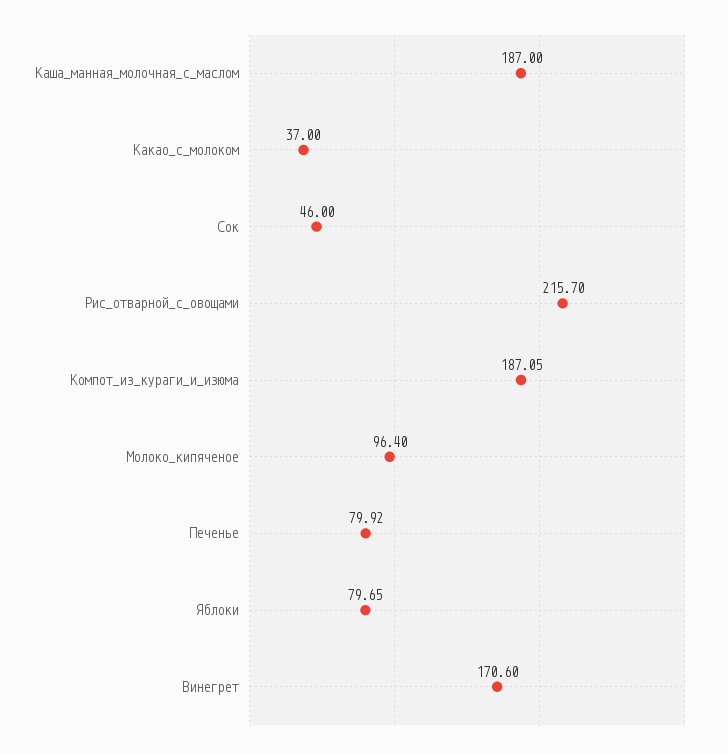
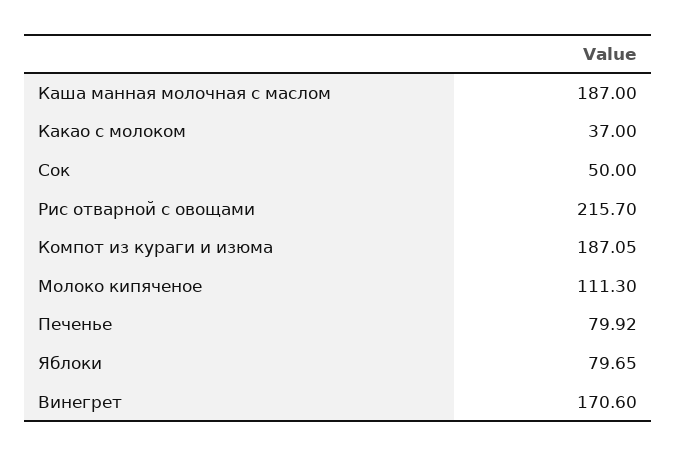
Сок: 46 -> 50
Молоко_кипяченое: 96.4 -> 111.3

